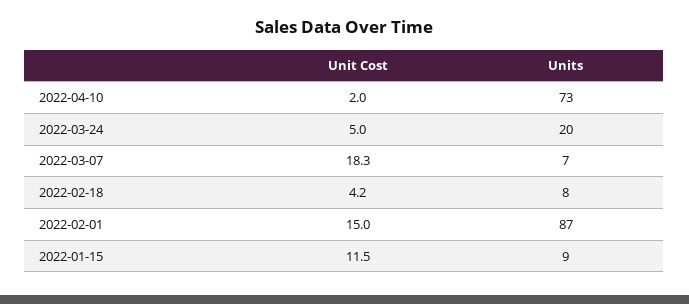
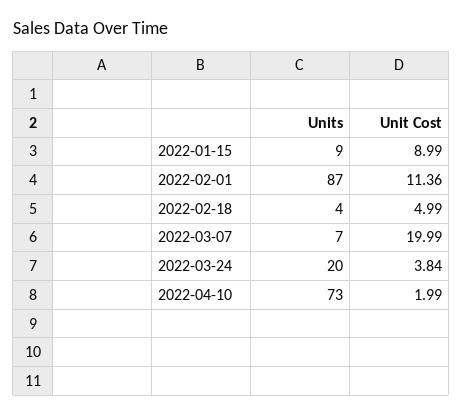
Unit Cost, 2022-03-24: 5 -> 3.84
Unit Cost, 2022-03-07: 18.3 -> 19.99
Unit Cost, 2022-02-18: 4.2 -> 4.99
Units, 2022-02-18: 8 -> 4
Unit Cost, 2022-02-01: 15 -> 11.36
Unit Cost, 2022-01-15: 11.5 -> 8.99

